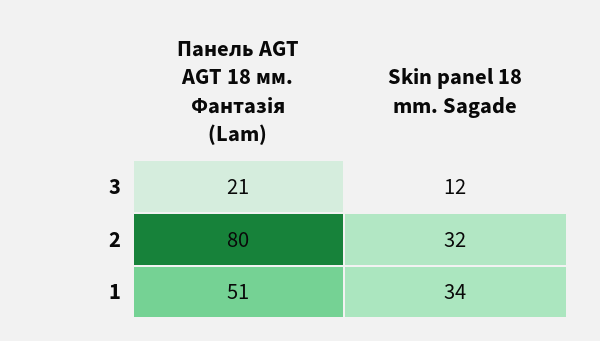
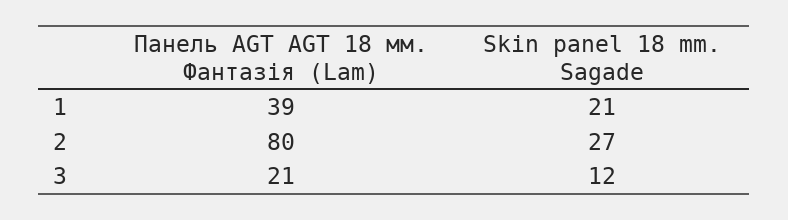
Skin panel 18 mm. Sagade, 2: 32 -> 27
Панель AGT AGT 18 мм. Фантазія (Lam), 1: 51 -> 39
Skin panel 18 mm. Sagade, 1: 34 -> 21

